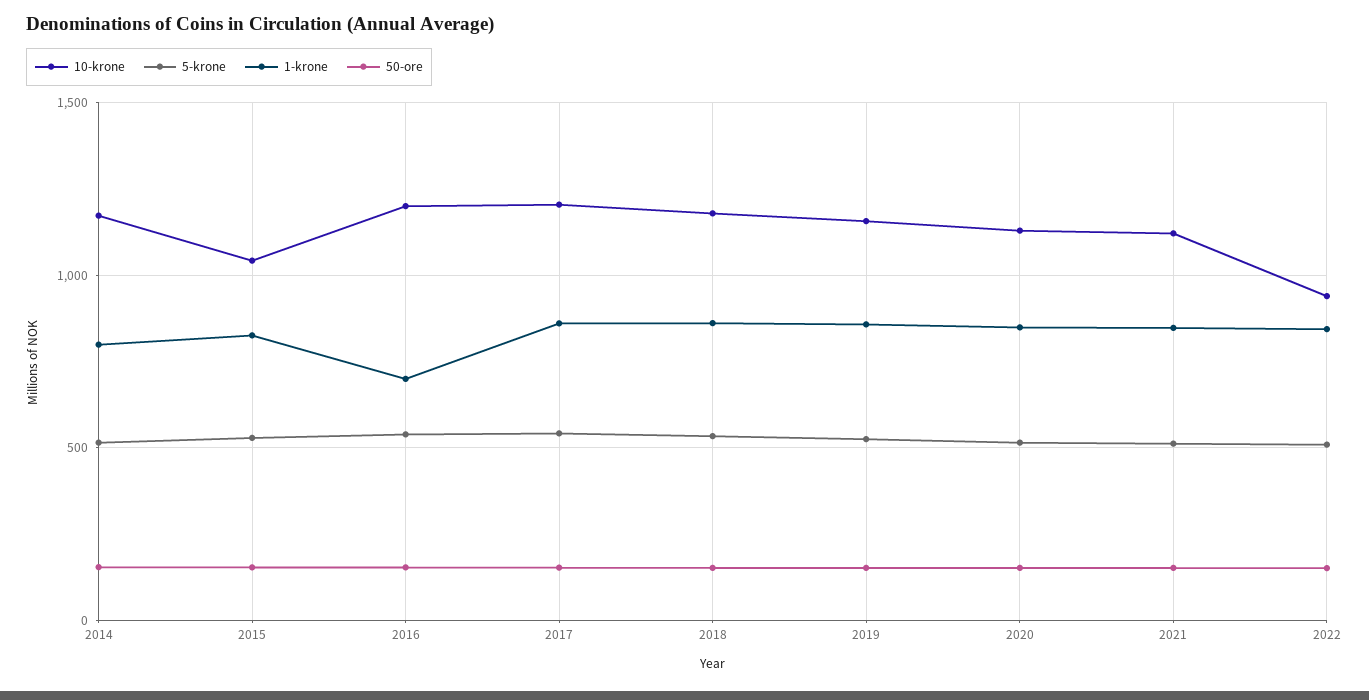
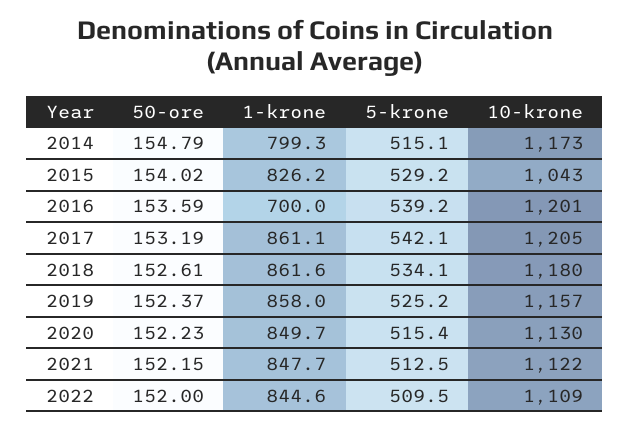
10-krone, 2022: 950 -> 1109

